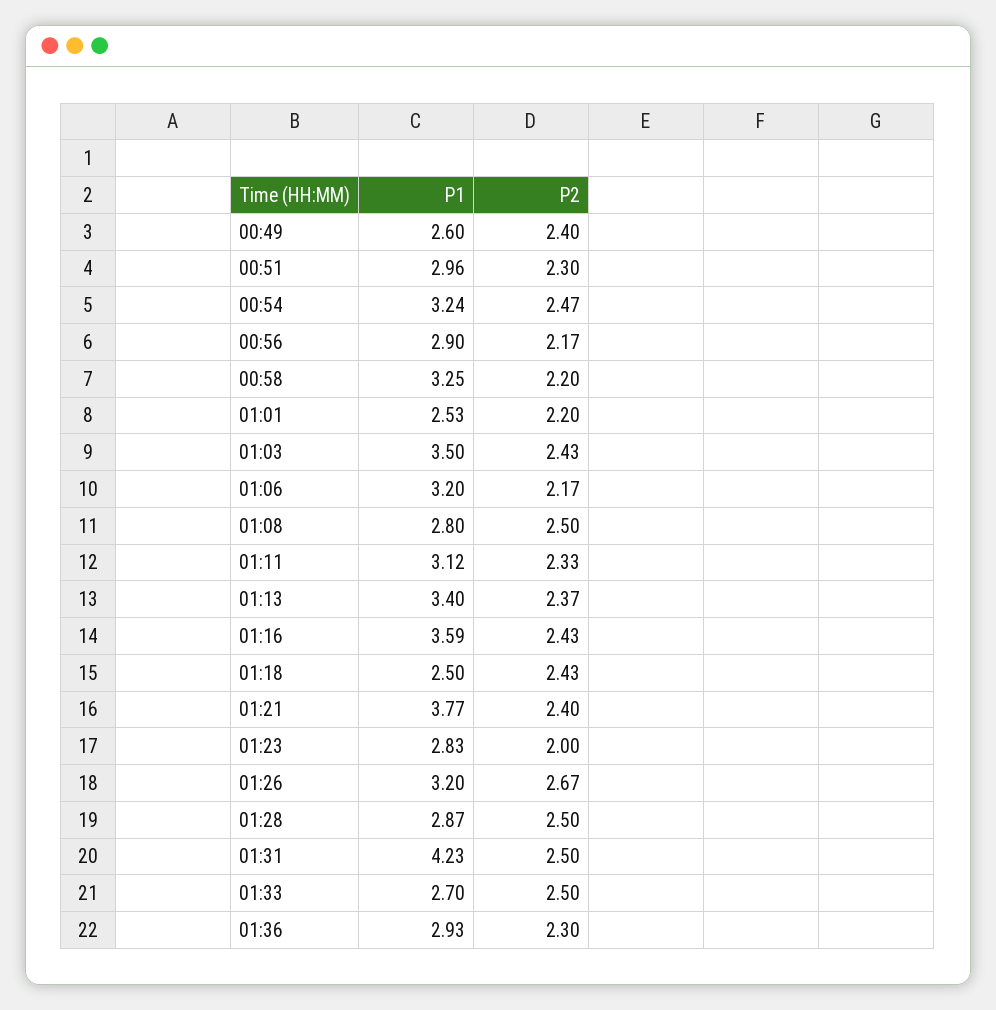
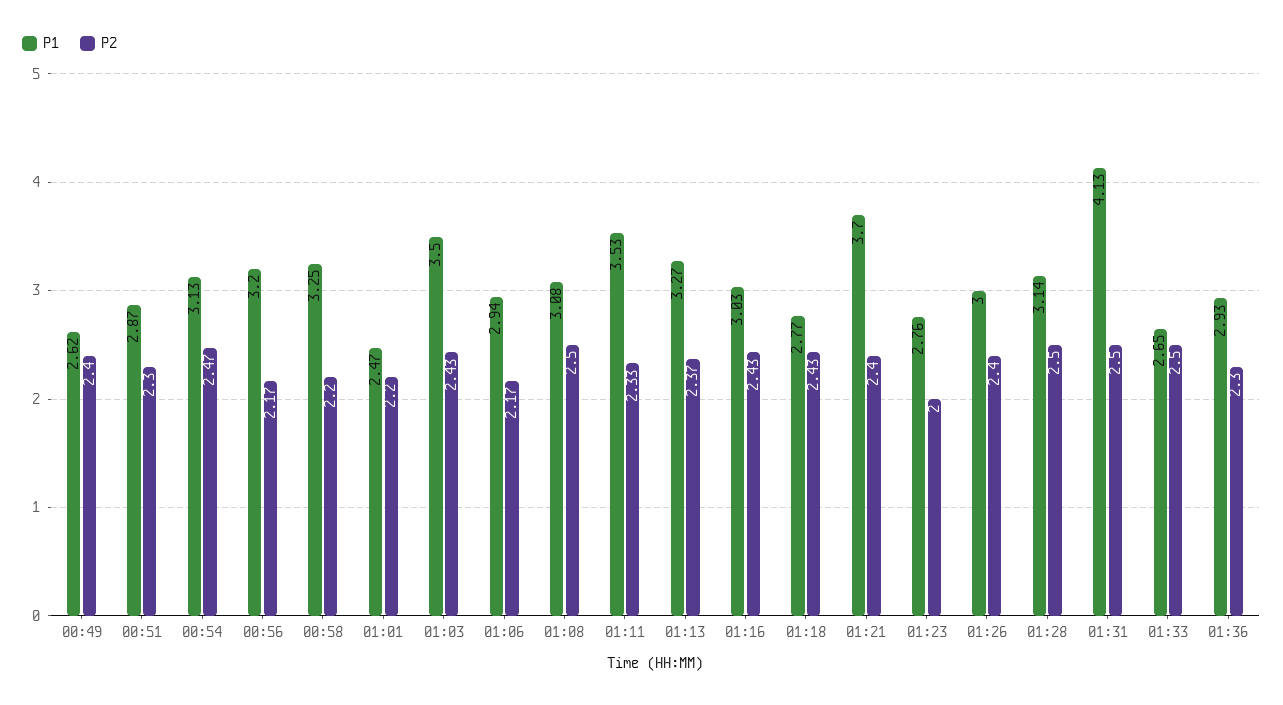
P1, 00:49: 2.6 -> 2.62
P1, 00:51: 2.96 -> 2.87
P1, 00:54: 3.24 -> 3.13
P1, 00:56: 2.9 -> 3.2
P1, 01:01: 2.53 -> 2.47
P1, 01:06: 3.2 -> 2.94
P1, 01:08: 2.8 -> 3.08
P1, 01:11: 3.12 -> 3.53
P1, 01:13: 3.4 -> 3.27
P1, 01:16: 3.59 -> 3.03
P1, 01:18: 2.5 -> 2.77
P1, 01:21: 3.77 -> 3.7
P1, 01:23: 2.83 -> 2.76
P1, 01:26: 3.2 -> 3
P2, 01:26: 2.67 -> 2.4
P1, 01:28: 2.87 -> 3.14
P1, 01:31: 4.23 -> 4.13
P1, 01:33: 2.7 -> 2.65

